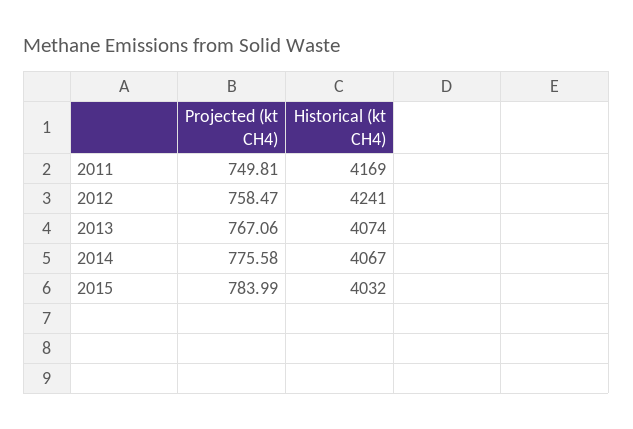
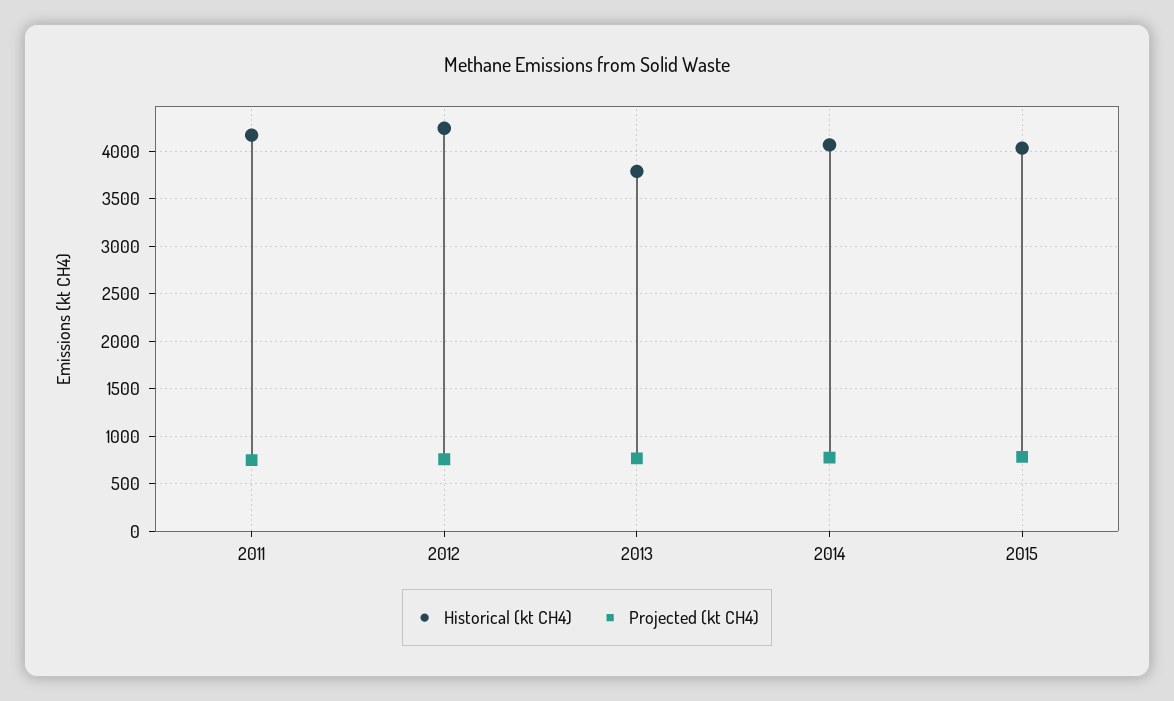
Historical (kt CH4), 2013: 4074 -> 3800

